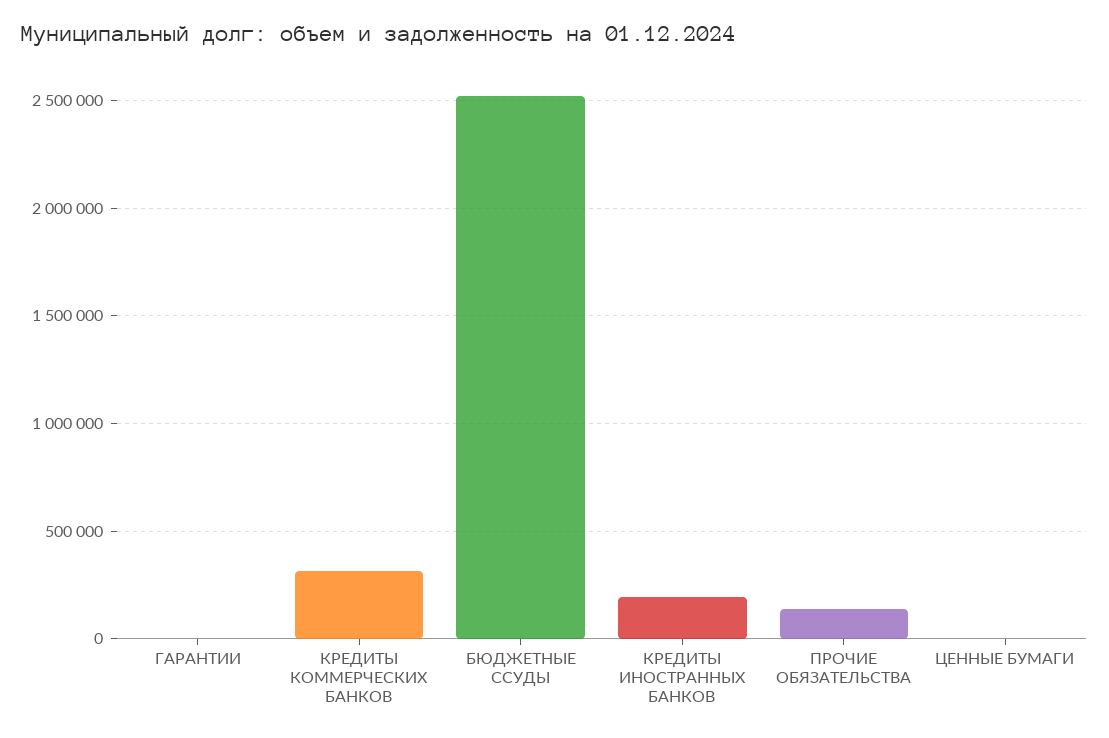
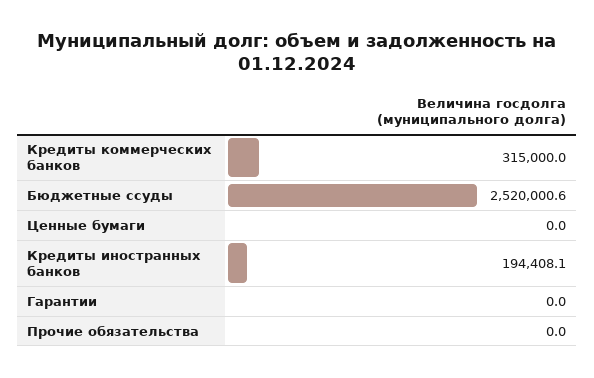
ПРОЧИЕ ОБЯЗАТЕЛЬСТВА: 150000 -> 0

